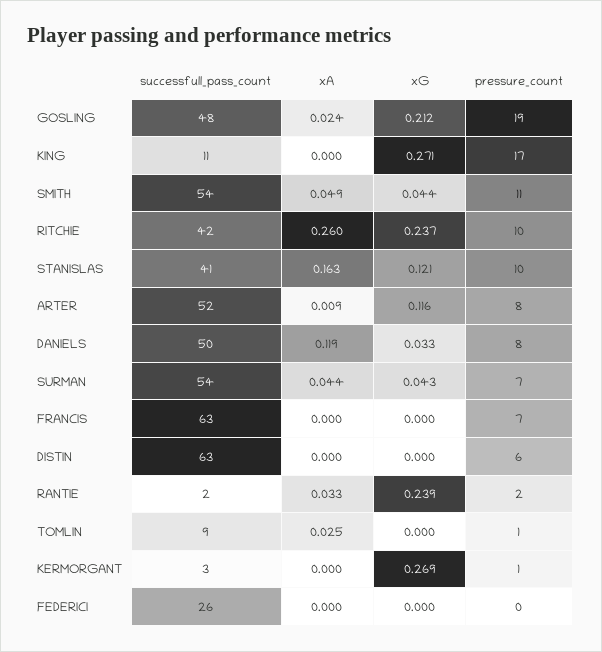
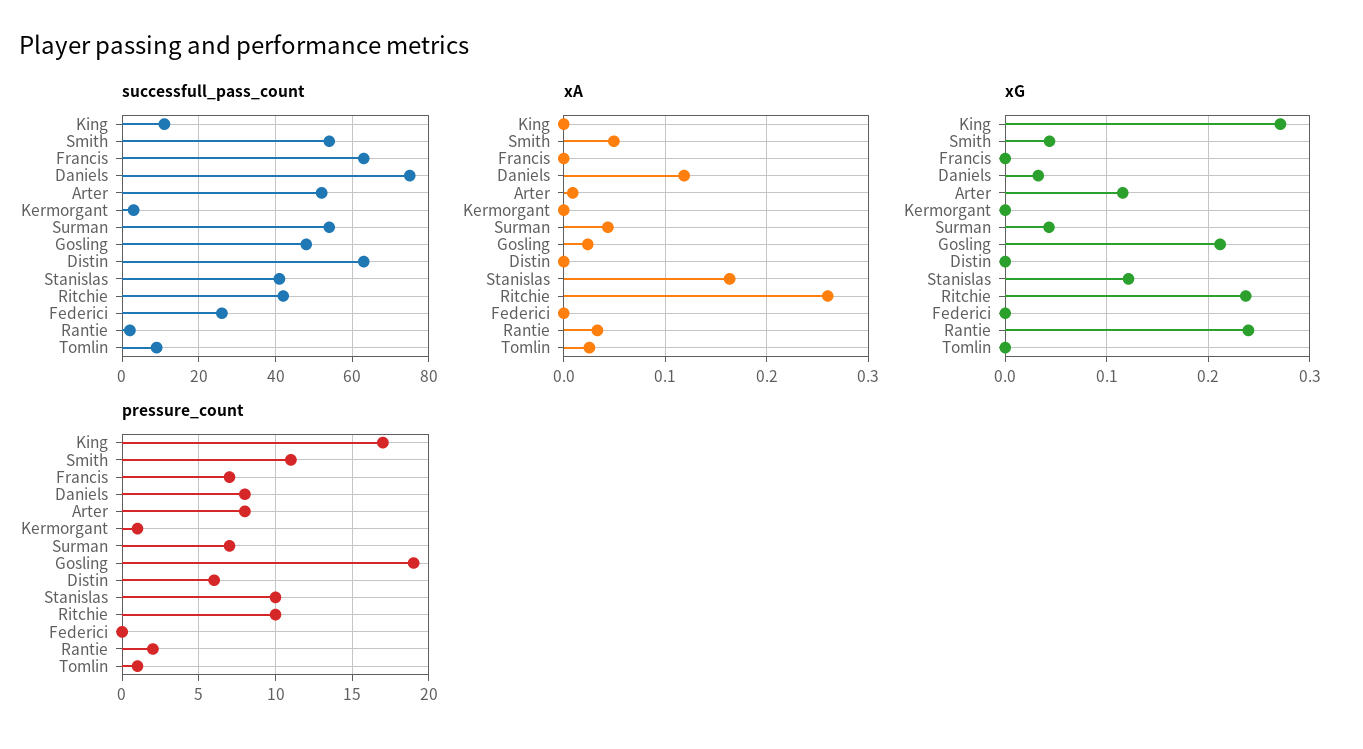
successfull_pass_count, DANIELS: 50 -> 75
xG, KERMORGANT: 0.269 -> 0

